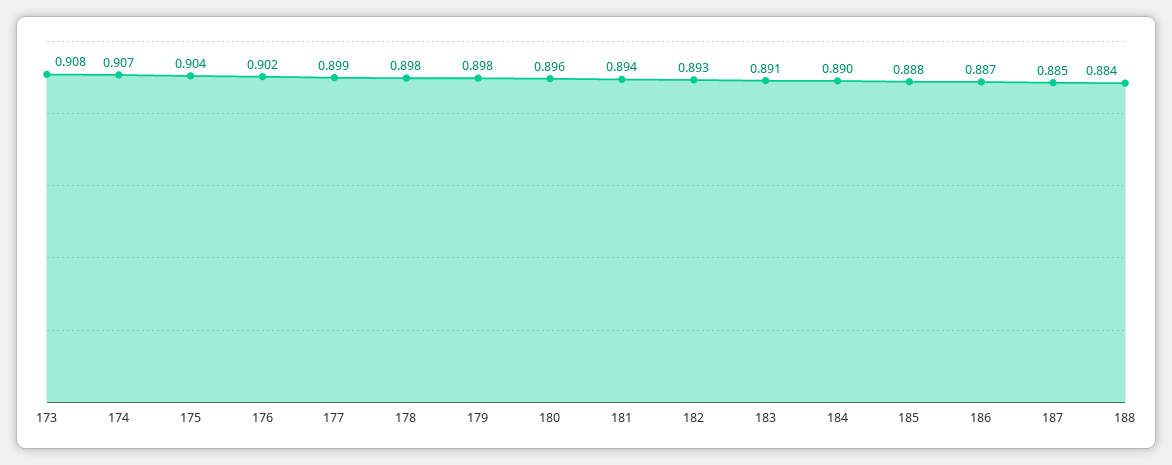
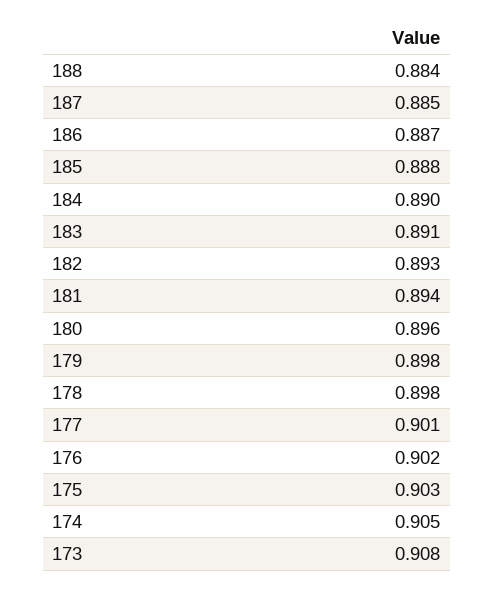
174: 0.907 -> 0.905
175: 0.904 -> 0.903
177: 0.899 -> 0.901

